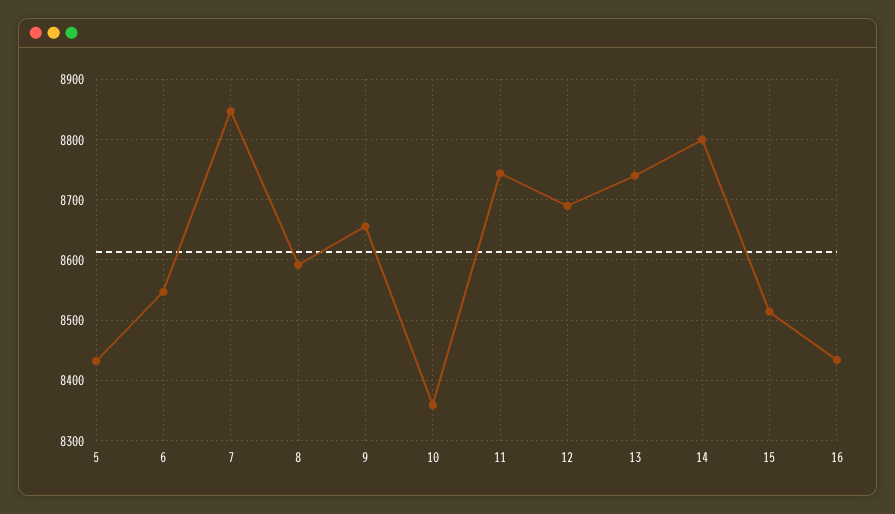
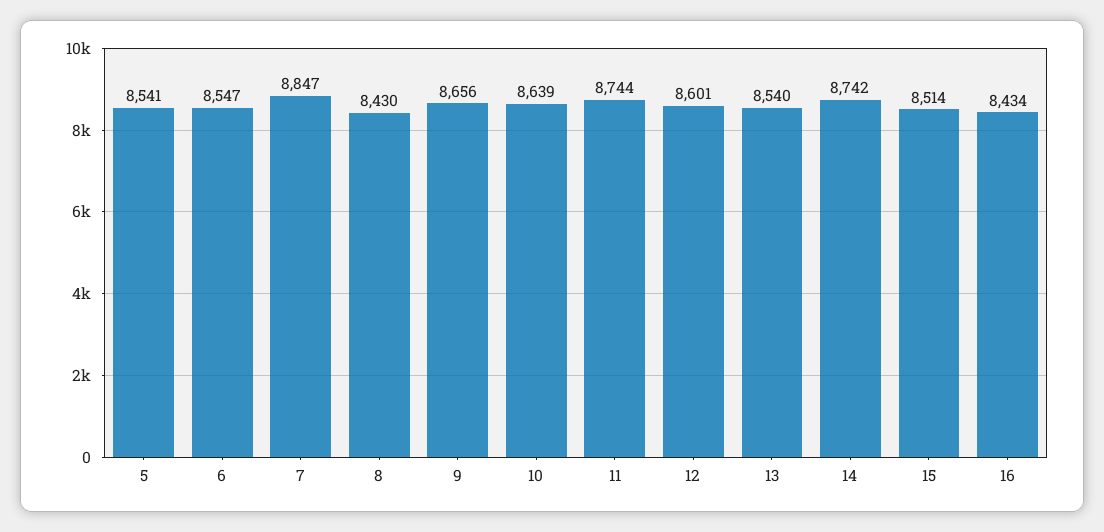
5: 8430 -> 8541
8: 8590 -> 8430
10: 8360 -> 8639
12: 8690 -> 8601
13: 8740 -> 8540
14: 8800 -> 8742

